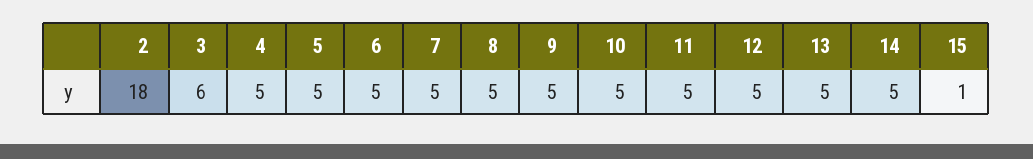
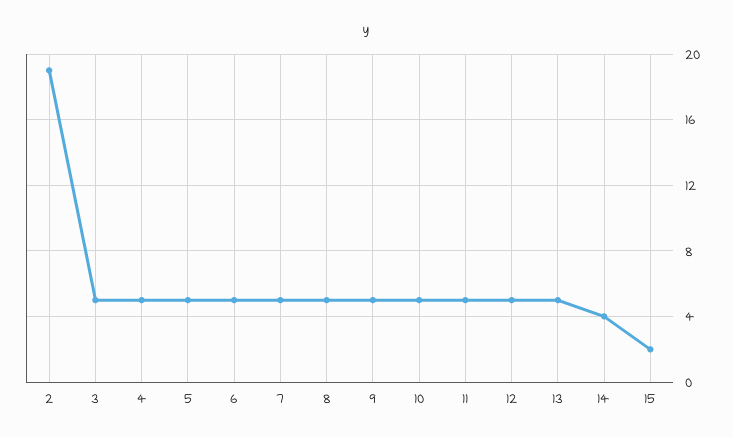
2: 18 -> 19
3: 6 -> 5
14: 5 -> 4
15: 1 -> 2

